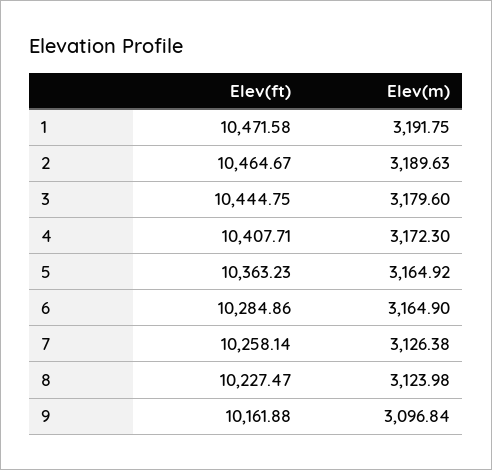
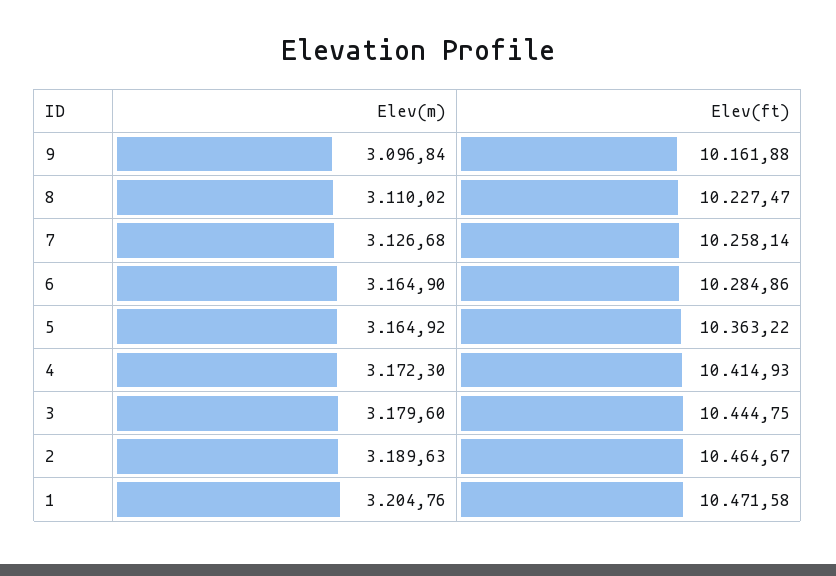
Elev(m), 1: 3191.75 -> 3204.76
Elev(ft), 4: 10407.71 -> 10414.93
Elev(ft), 5: 10363.23 -> 10363.22
Elev(m), 7: 3126.38 -> 3126.68
Elev(m), 8: 3123.98 -> 3110.02

